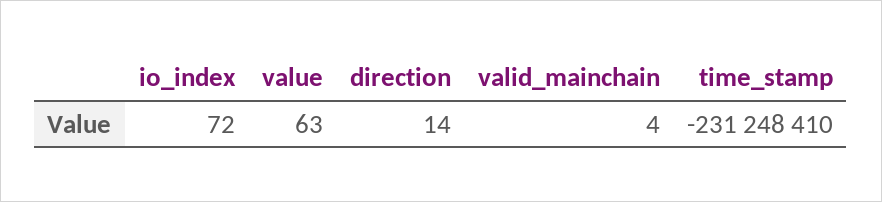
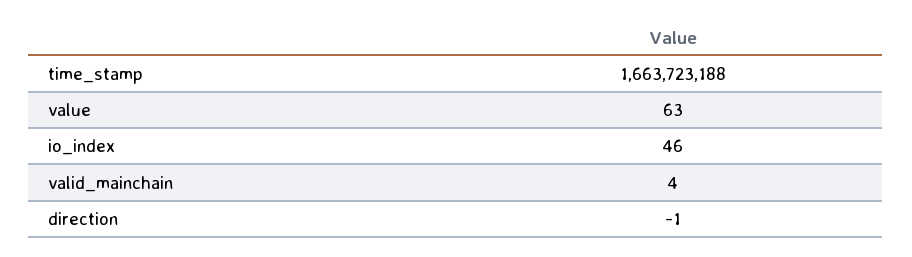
io_index: 72 -> 46
direction: 14 -> -1
time_stamp: -231248410 -> 1663723188

